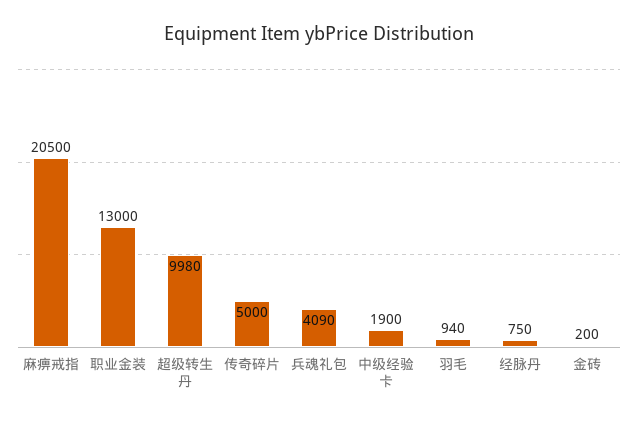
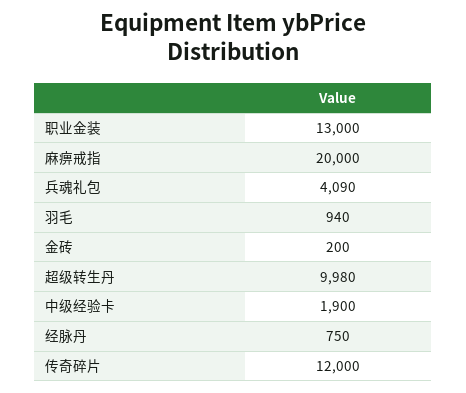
麻痹戒指: 20500 -> 20000
传奇碎片: 5000 -> 12000

